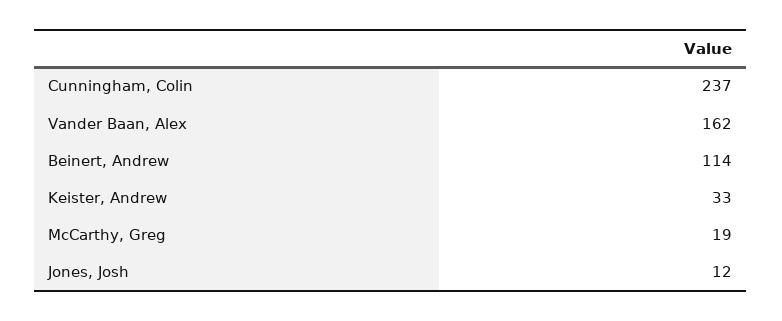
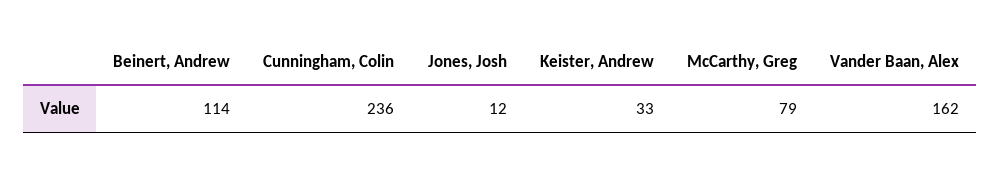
Cunningham, Colin: 237 -> 236
McCarthy, Greg: 19 -> 79

